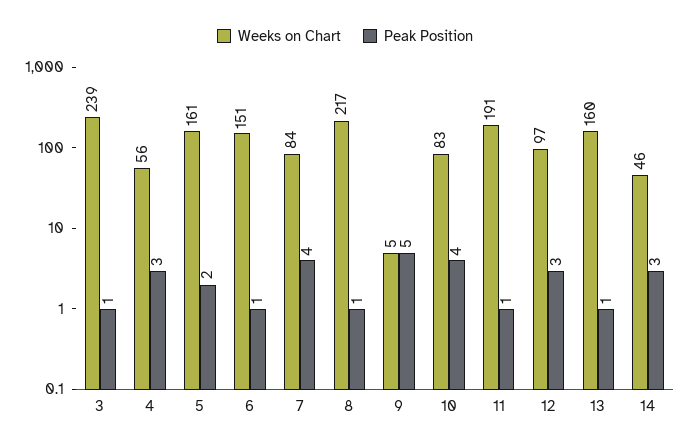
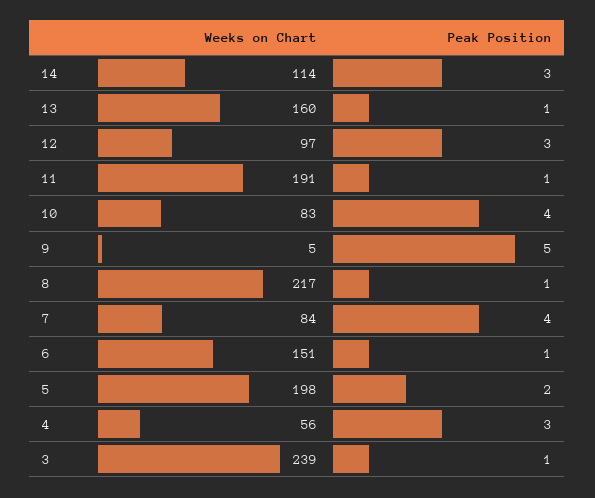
Weeks on Chart, 5: 161 -> 198
Weeks on Chart, 14: 46 -> 114

